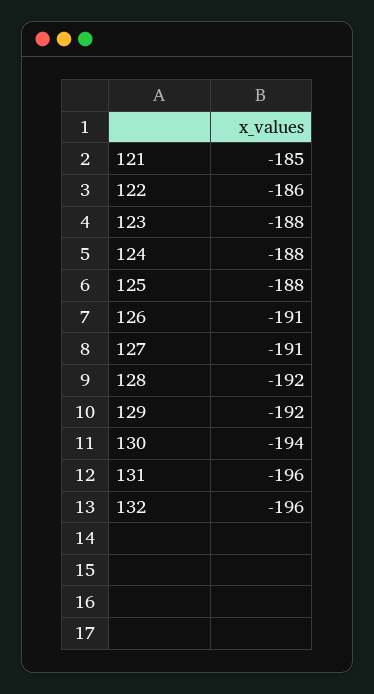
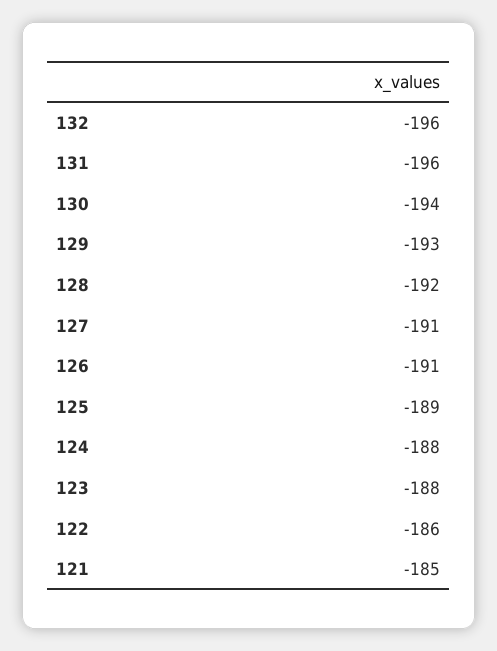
125: -188 -> -189
129: -192 -> -193

